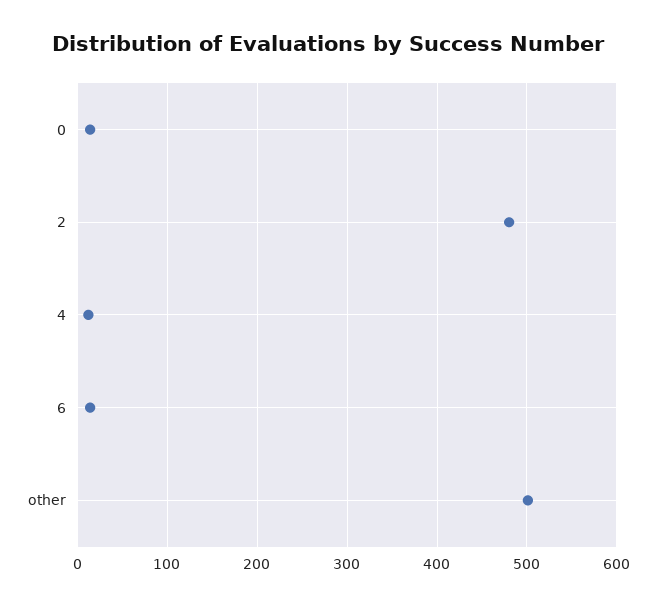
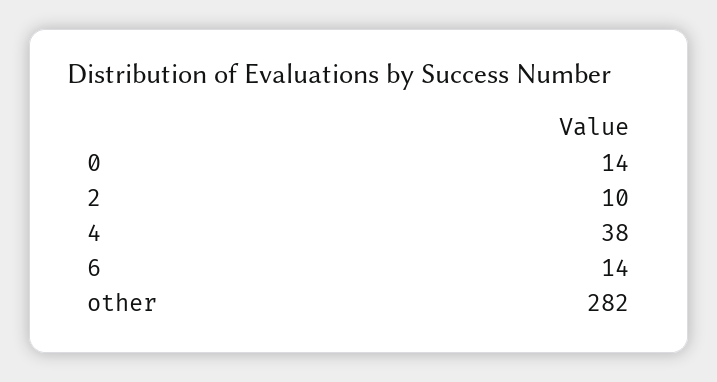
2: 480 -> 10
4: 10 -> 38
other: 500 -> 282

